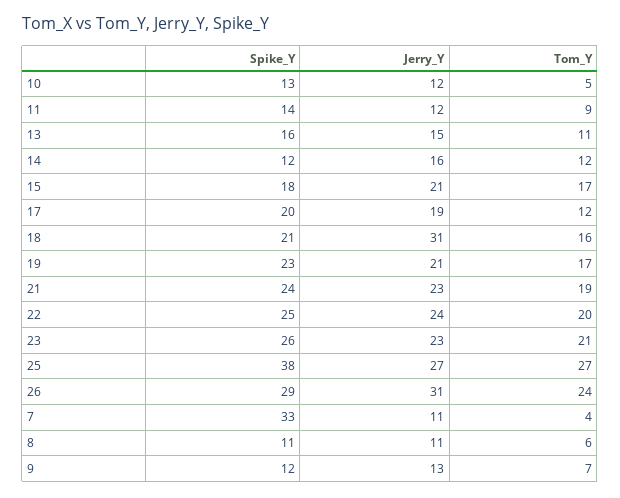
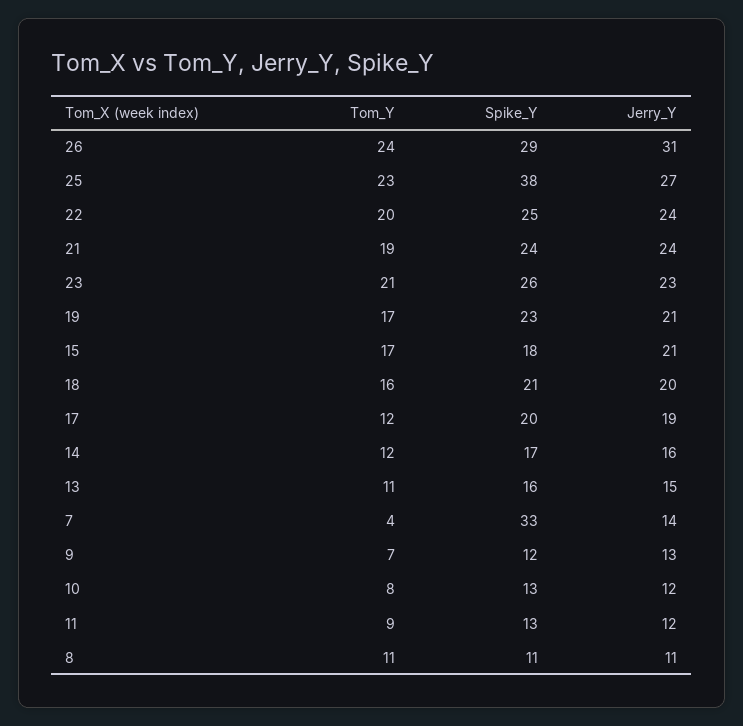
Tom_Y, 10: 5 -> 8
Spike_Y, 11: 14 -> 13
Spike_Y, 14: 12 -> 17
Jerry_Y, 18: 31 -> 20
Jerry_Y, 21: 23 -> 24
Tom_Y, 25: 27 -> 23
Jerry_Y, 7: 11 -> 14
Tom_Y, 8: 6 -> 11

